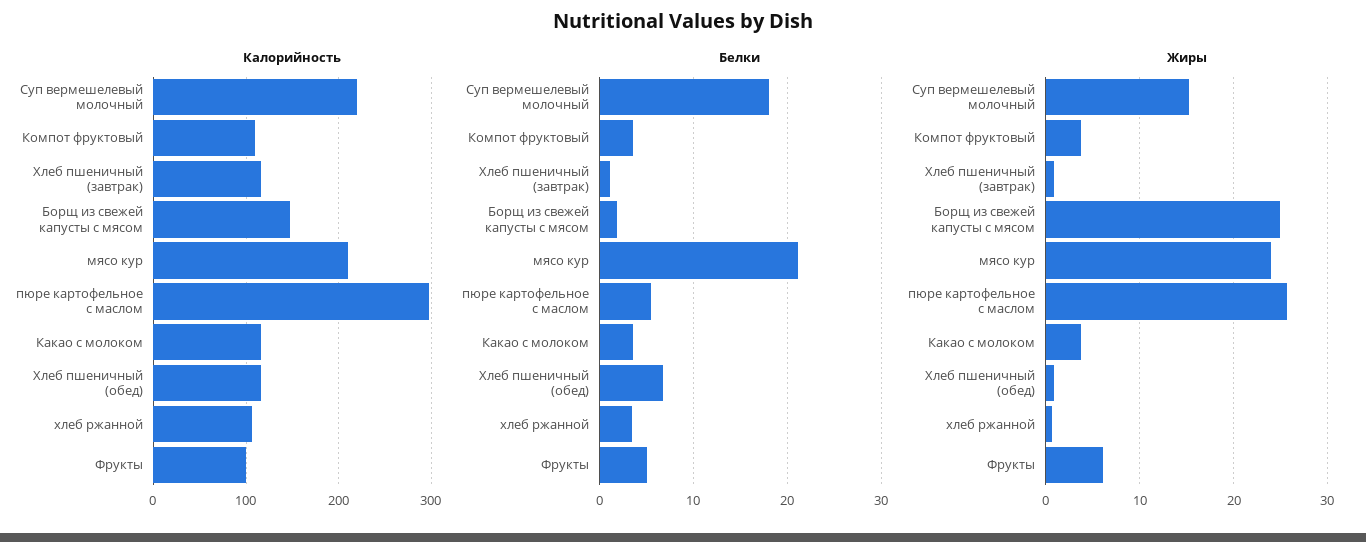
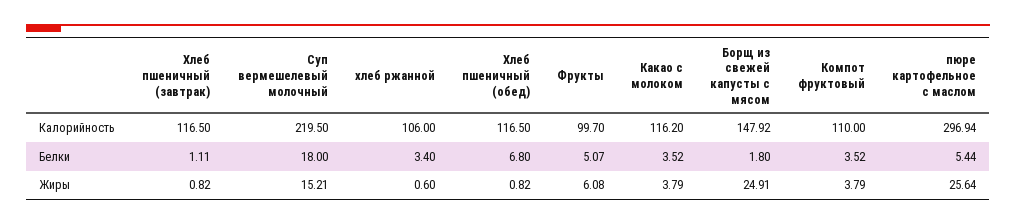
Калорийность, мясо кур: 210 -> none
Белки, мясо кур: 21 -> none
Жиры, мясо кур: 24 -> none

